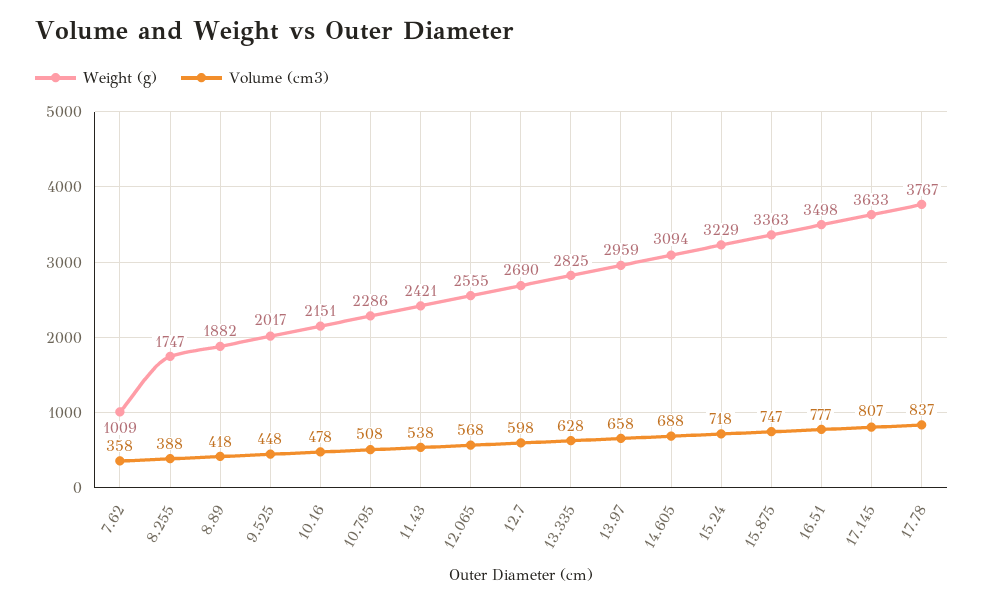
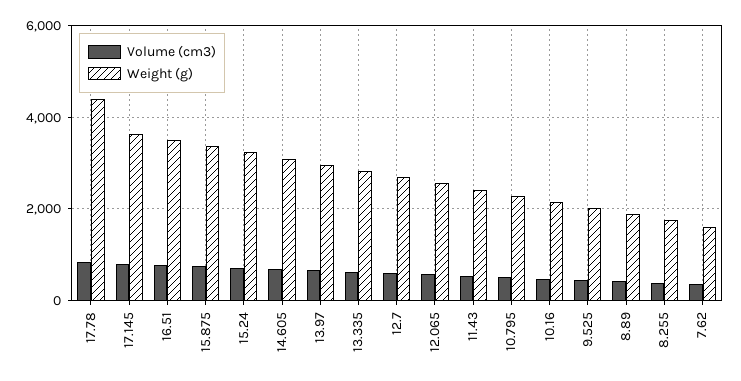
Weight (g), 7.62: 1009 -> 1600
Weight (g), 17.78: 3767 -> 4400

